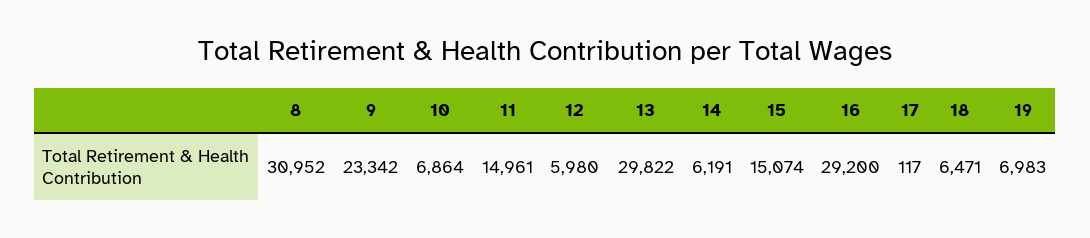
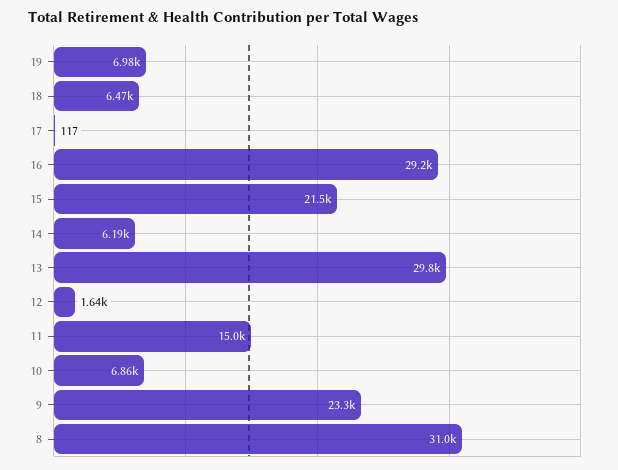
12: 5980 -> 1640
15: 15074 -> 21500

